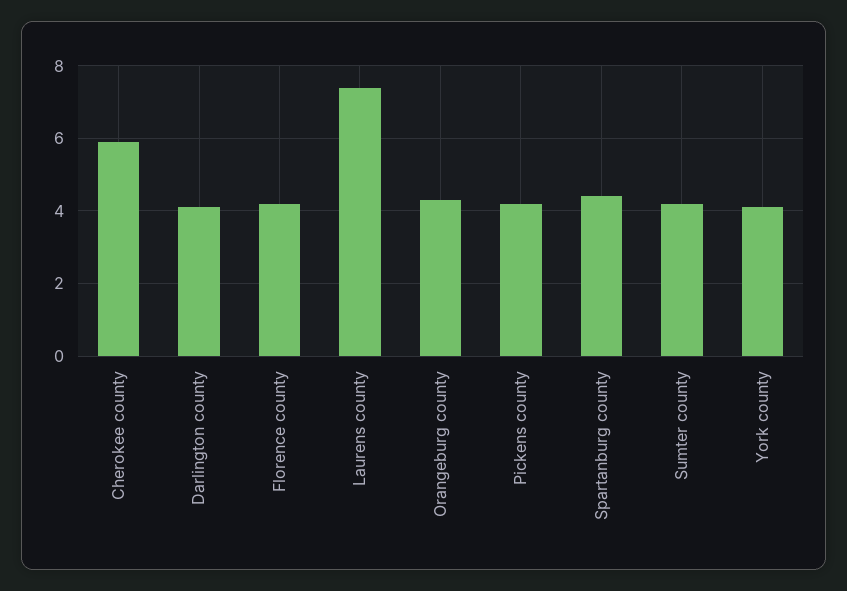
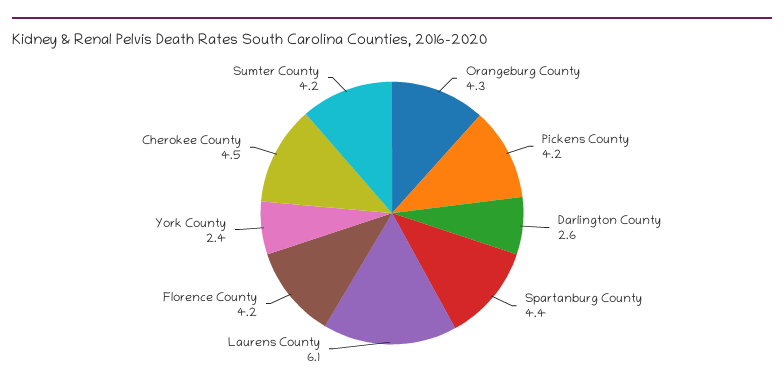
Cherokee county: 6 -> 4.5
Darlington county: 4 -> 2.6
Laurens county: 7.5 -> 6.1
York county: 4 -> 2.4

